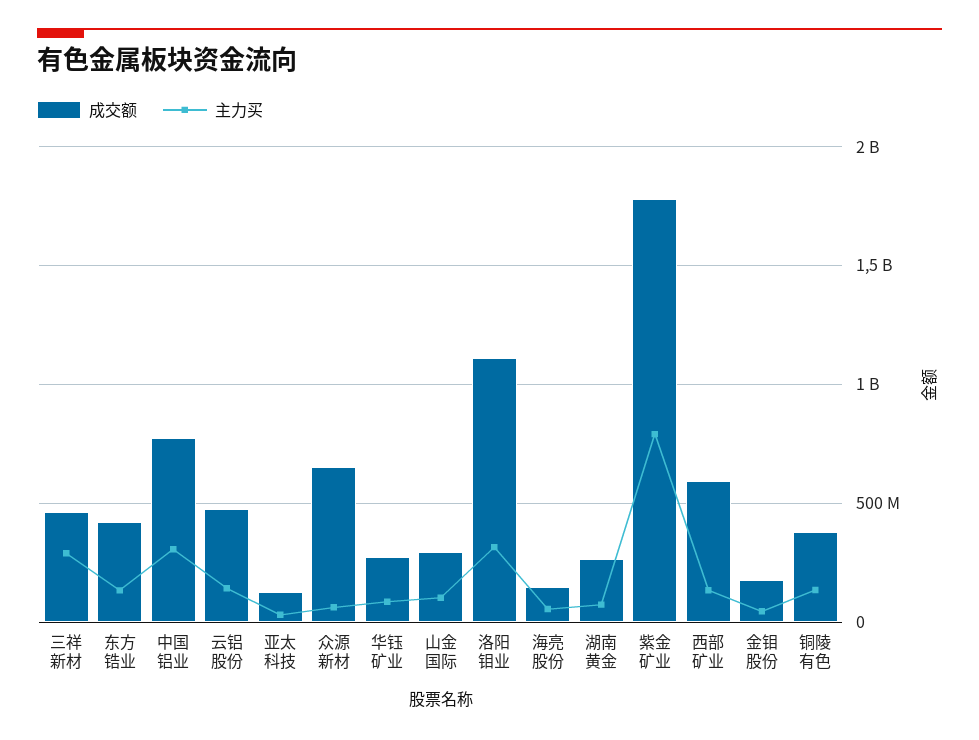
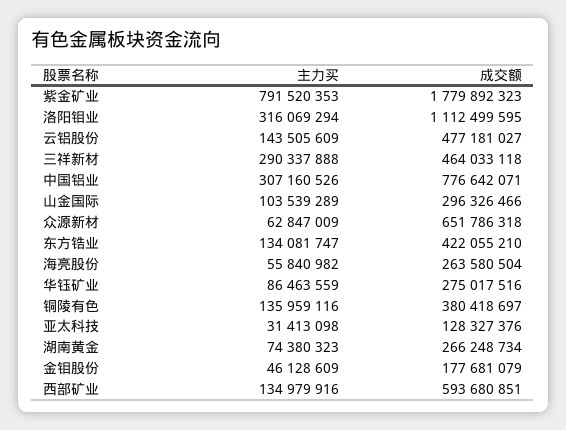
成交额, 海亮股份: 150000000 -> 263580504

